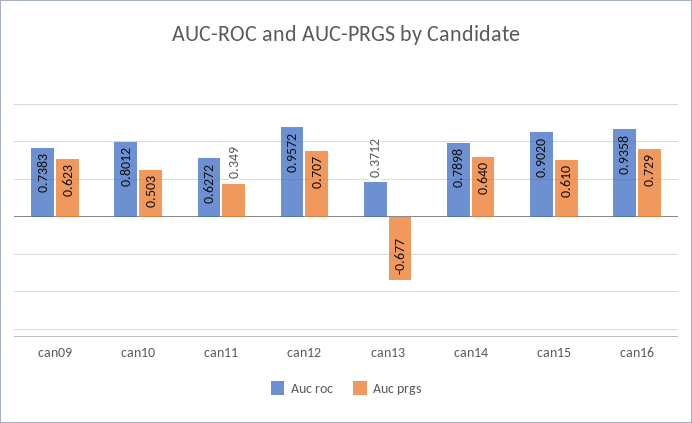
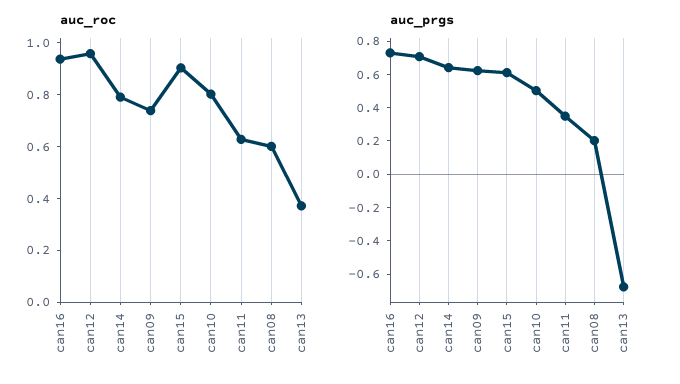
Auc roc, can08: none -> 0.6
Auc prgs, can08: none -> 0.2

